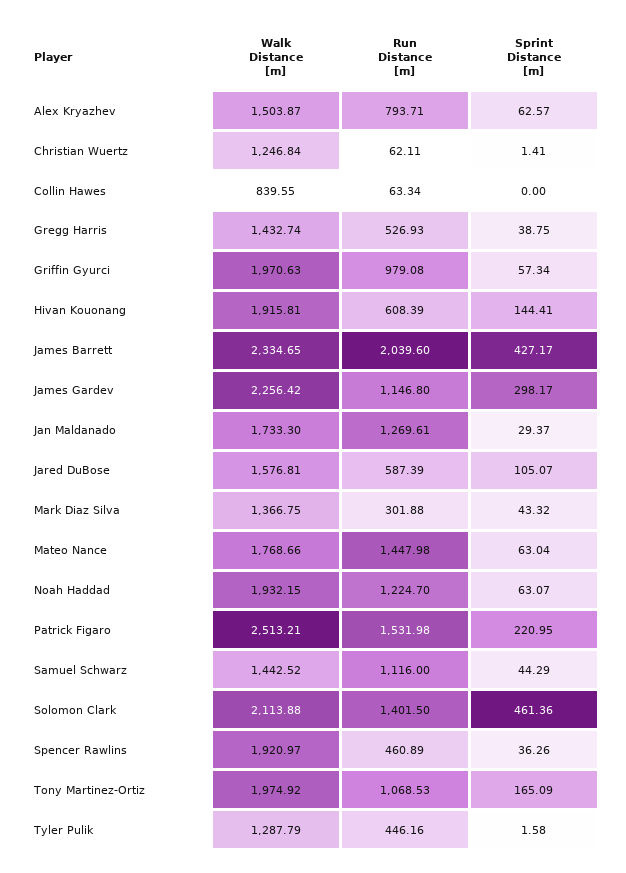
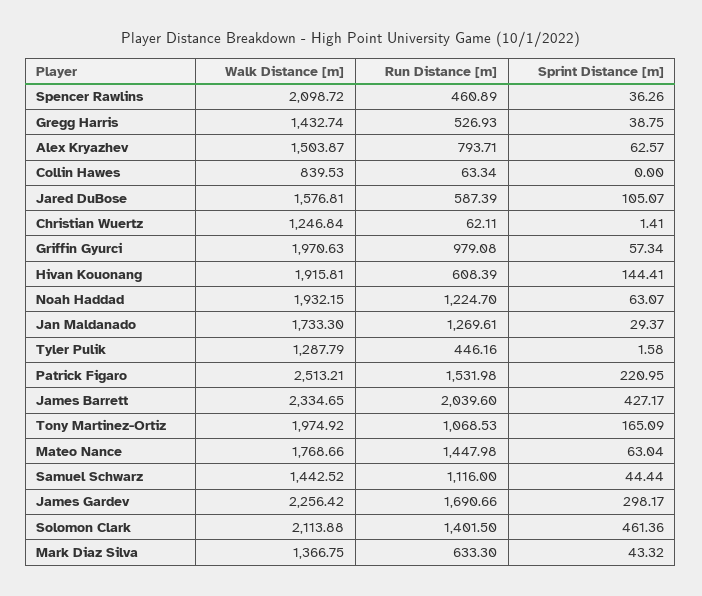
Walk Distance [m], Collin Hawes: 839.55 -> 839.53
Run Distance [m], James Gardev: 1146.8 -> 1690.66
Run Distance [m], Mark Diaz Silva: 301.88 -> 633.3
Sprint Distance [m], Samuel Schwarz: 44.29 -> 44.44
Walk Distance [m], Spencer Rawlins: 1920.97 -> 2098.72

